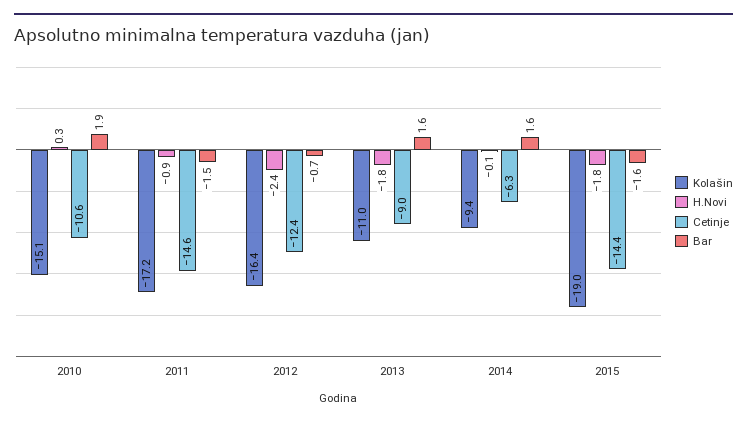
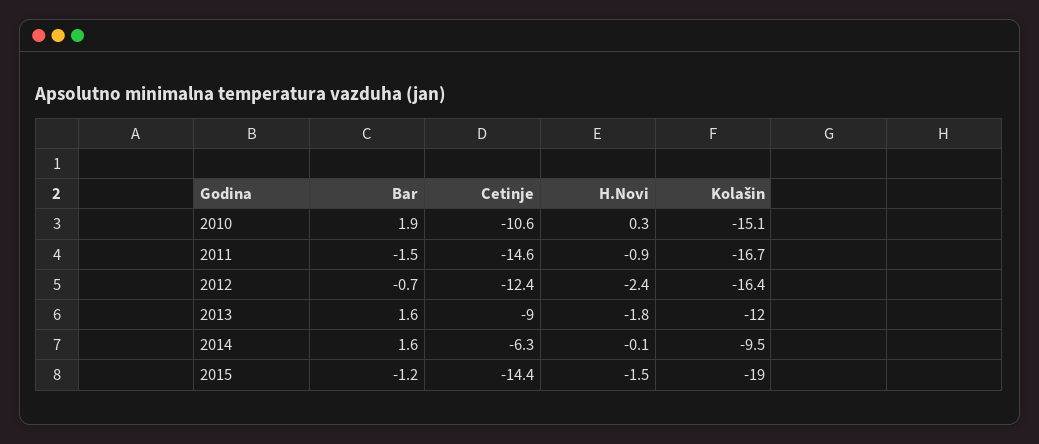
Kolašin, 2011: -17.2 -> -16.7
Kolašin, 2013: -11 -> -12
Kolašin, 2014: -9.4 -> -9.5
H.Novi, 2015: -1.8 -> -1.5
Bar, 2015: -1.6 -> -1.2

